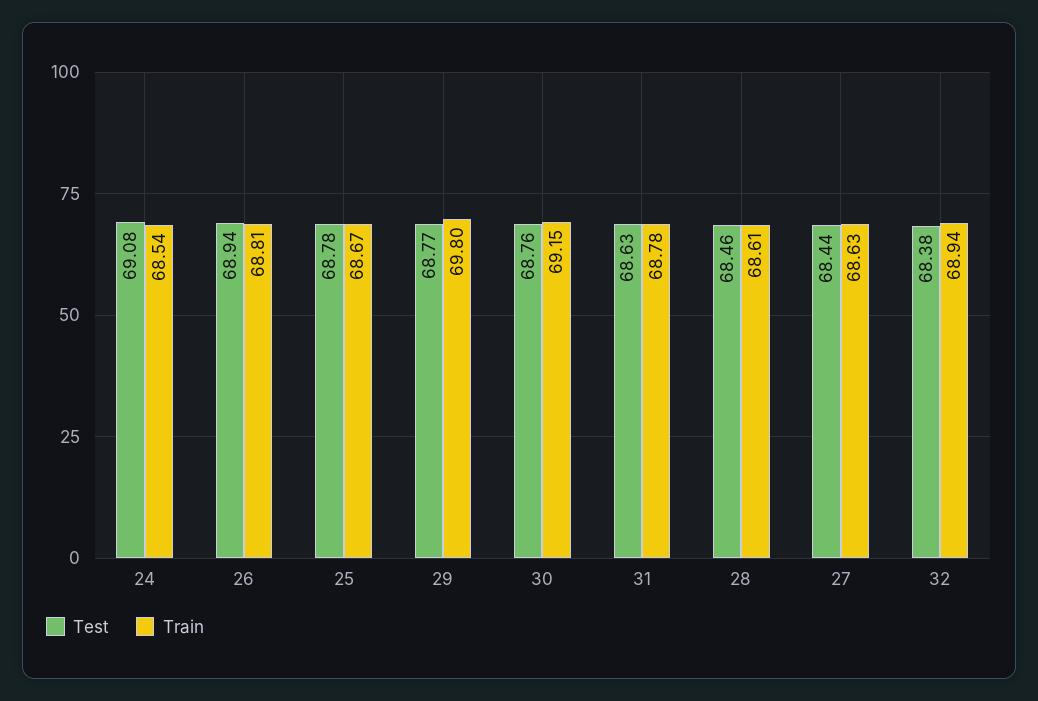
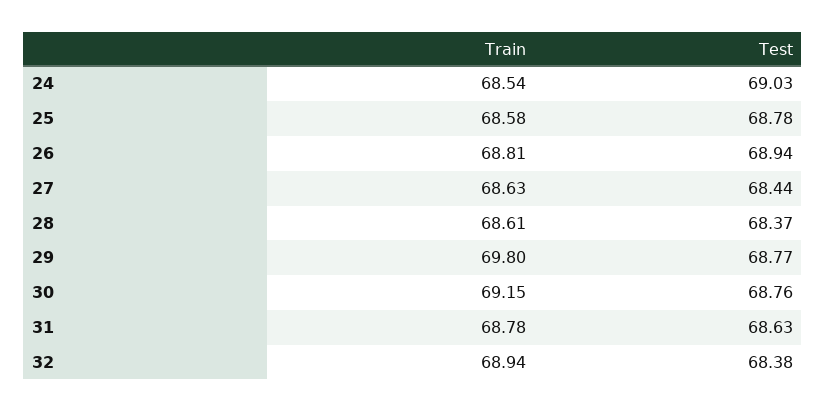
Test, 24: 69.08 -> 69.03
Train, 25: 68.67 -> 68.58
Test, 28: 68.46 -> 68.37

